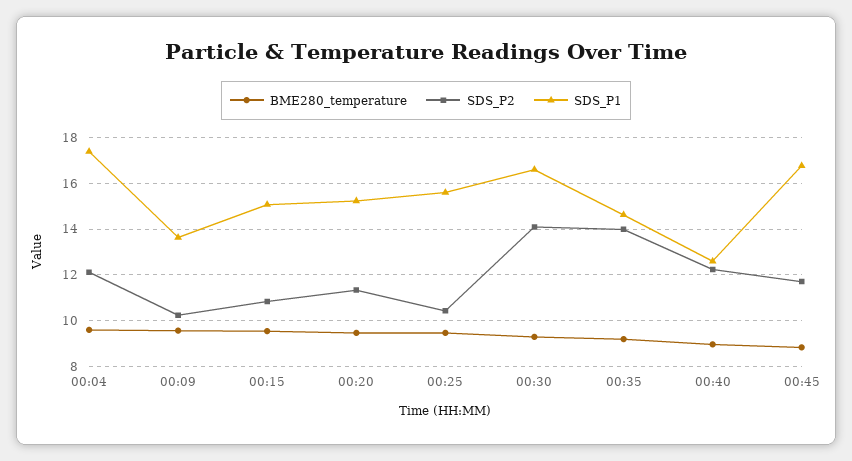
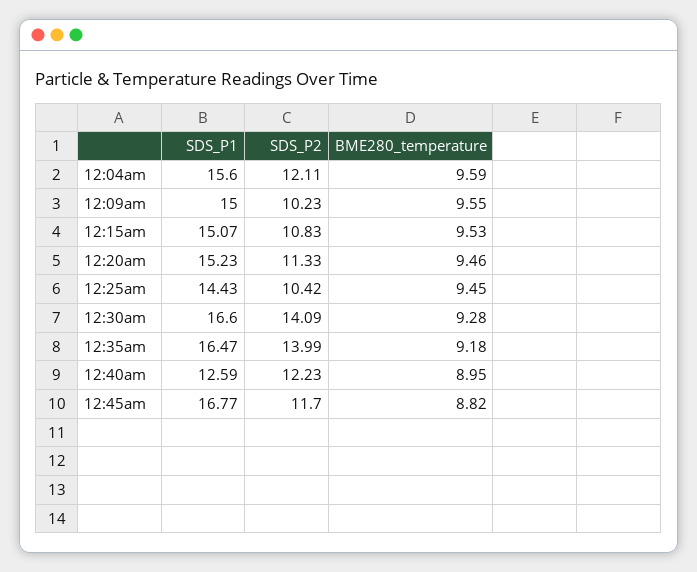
SDS_P1, 00:04: 17.5 -> 15.6
SDS_P1, 00:09: 13.5 -> 15
SDS_P1, 00:25: 15.5 -> 14.43
SDS_P1, 00:35: 14.5 -> 16.47

